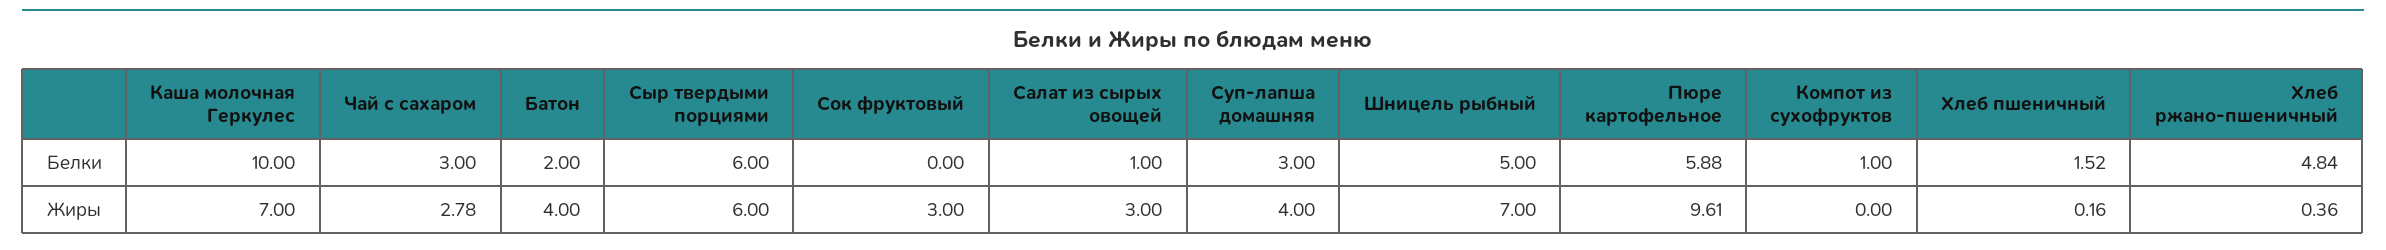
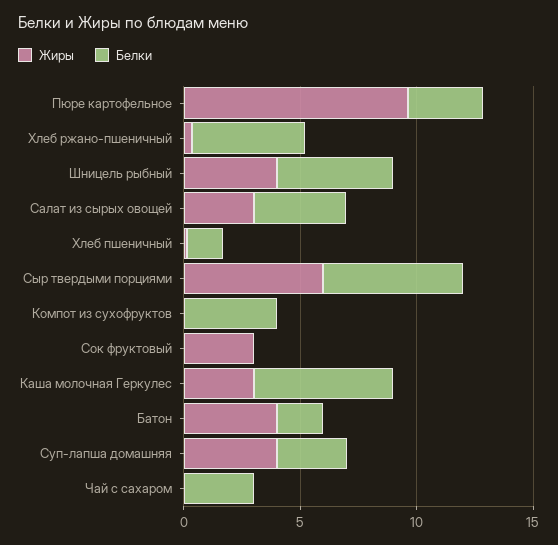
Белки, Каша молочная Геркулес: 10 -> 6
Белки, Салат из сырых овощей: 1 -> 4
Белки, Пюре картофельное: 5.88 -> 3
Белки, Компот из сухофруктов: 1 -> 4
Жиры, Каша молочная Геркулес: 7 -> 3
Жиры, Чай с сахаром: 2.78 -> 0
Жиры, Шницель рыбный: 7 -> 4

